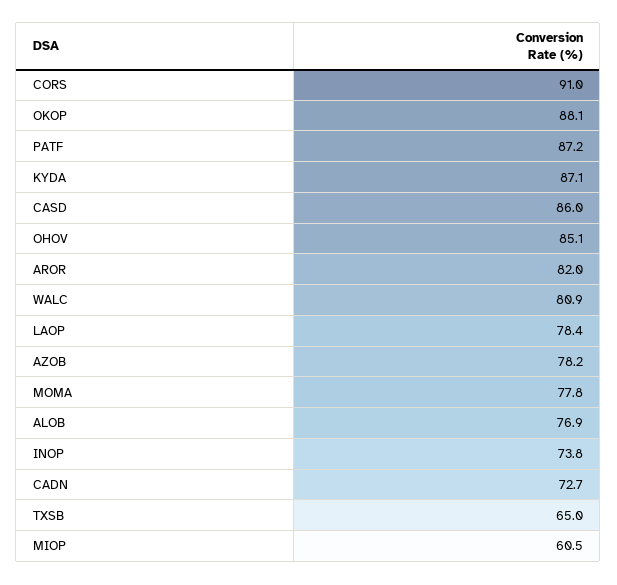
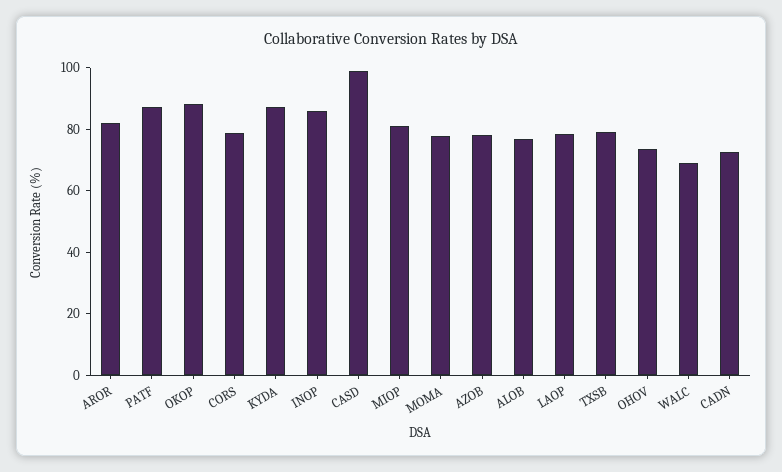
CORS: 91 -> 80
CASD: 86 -> 100
OHOV: 85.1 -> 75
WALC: 80.9 -> 70
INOP: 73.8 -> 85
TXSB: 65 -> 80
MIOP: 60.5 -> 80

